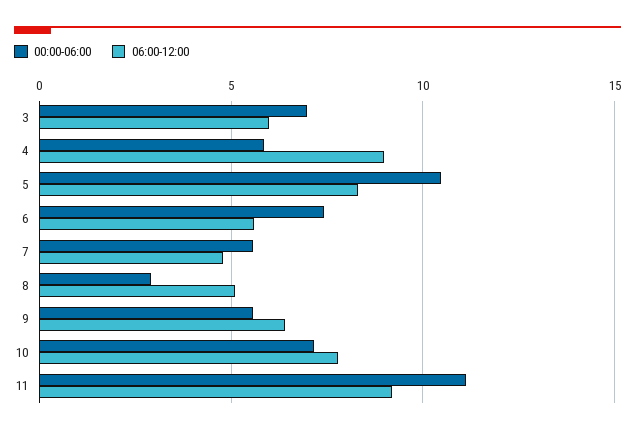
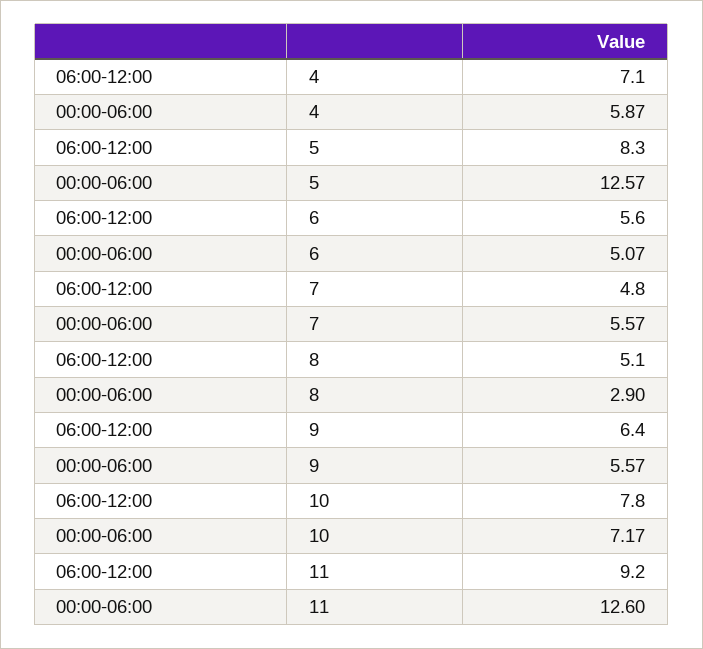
00:00-06:00, 3: 7 -> none
06:00-12:00, 3: 6 -> none
06:00-12:00, 4: 9 -> 7.1
00:00-06:00, 5: 10.5 -> 12.57
00:00-06:00, 6: 7.5 -> 5.07
00:00-06:00, 11: 11 -> 12.6

